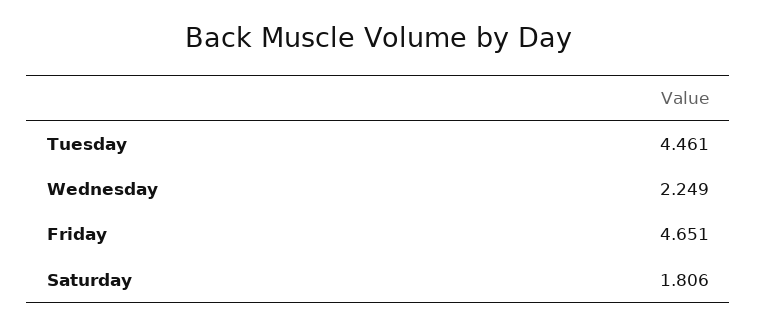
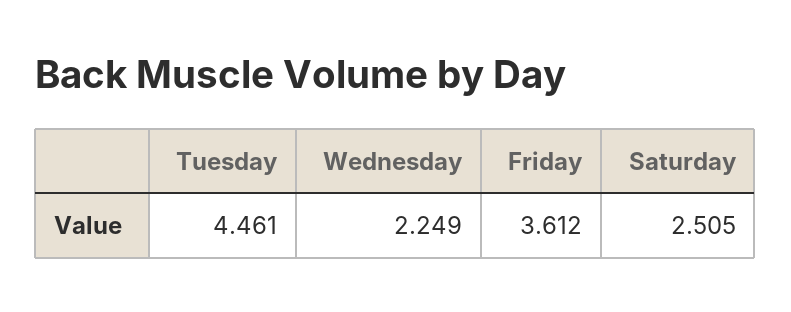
Friday: 4.651 -> 3.612
Saturday: 1.806 -> 2.505

